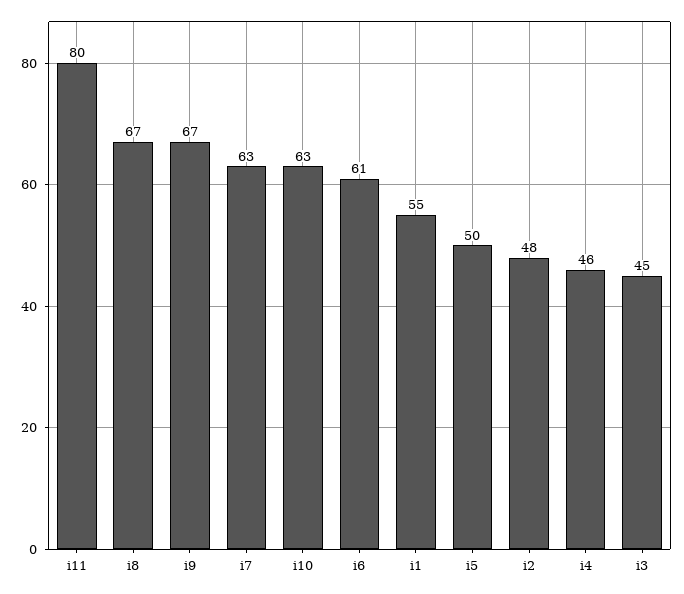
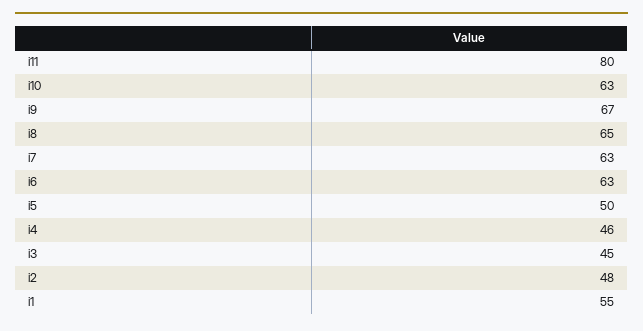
i8: 67 -> 65
i6: 61 -> 63

